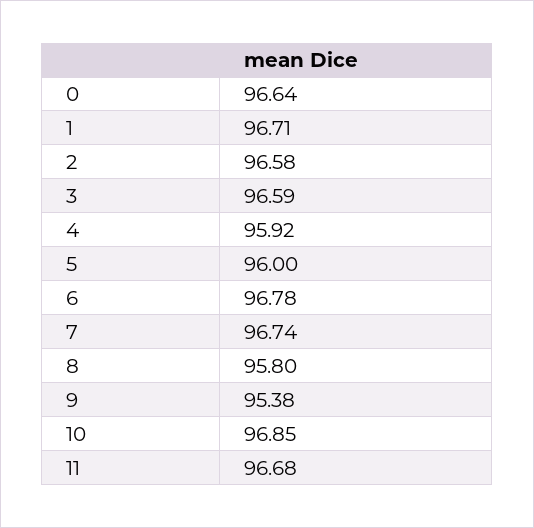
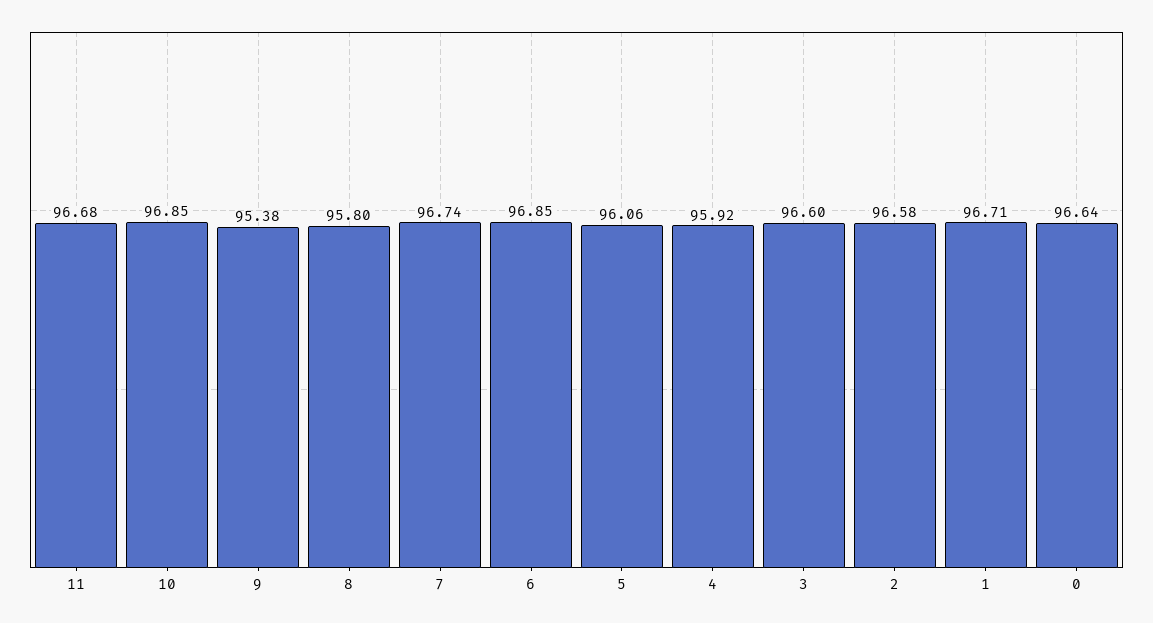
3: 96.59 -> 96.6
5: 96 -> 96.06
6: 96.78 -> 96.85

